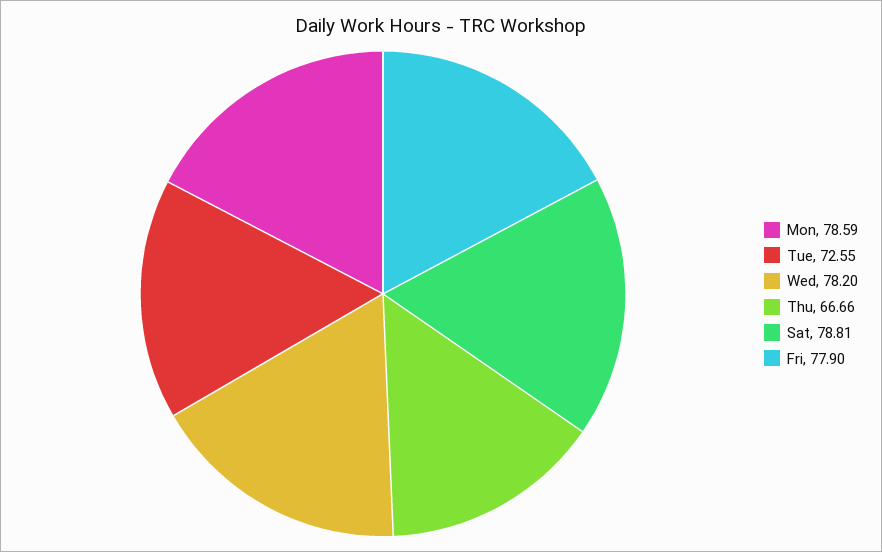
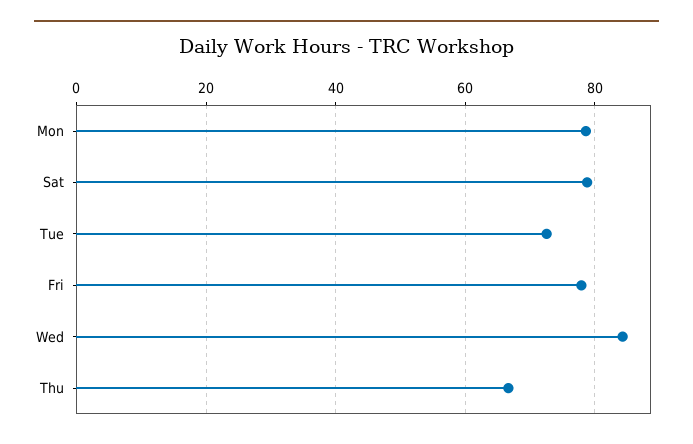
Wed: 78.2 -> 84

